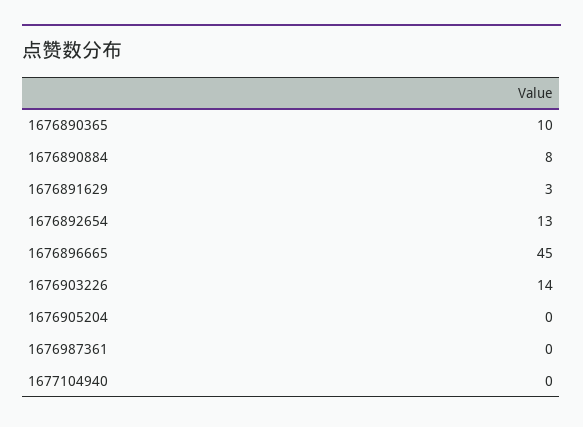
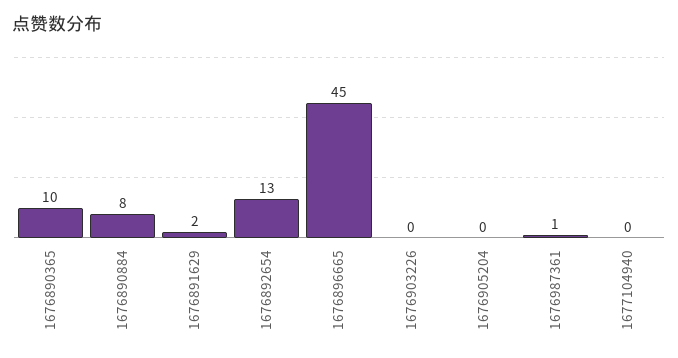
1676891629: 3 -> 2
1676903226: 14 -> 0
1676987361: 0 -> 1

